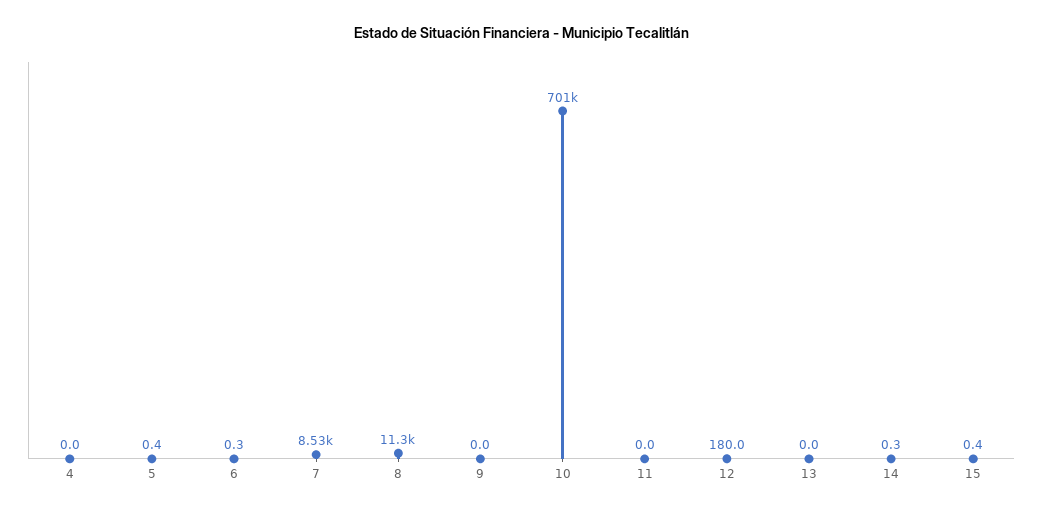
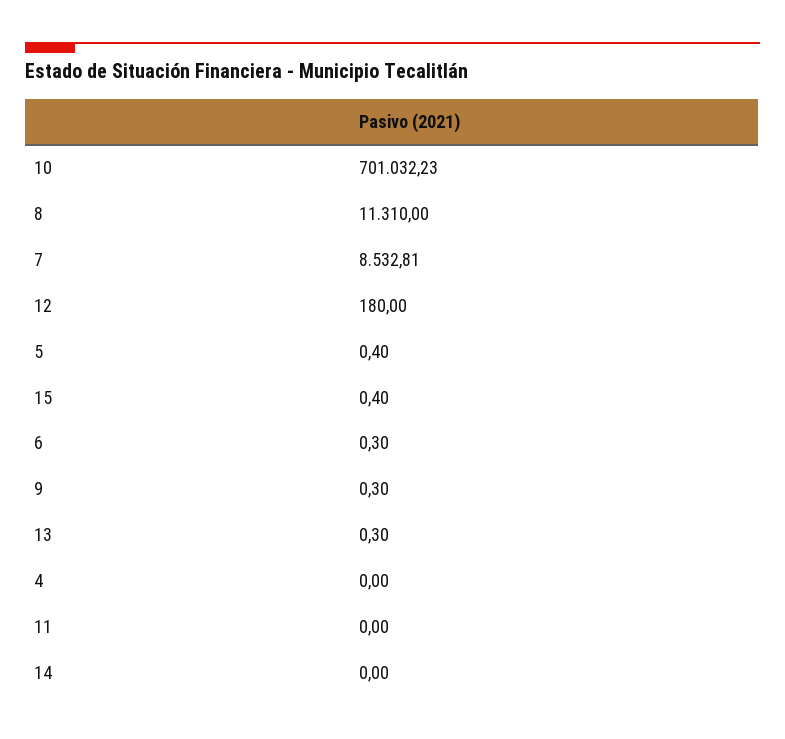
9: 0 -> 0.3
13: 0 -> 0.3
14: 0.3 -> 0

